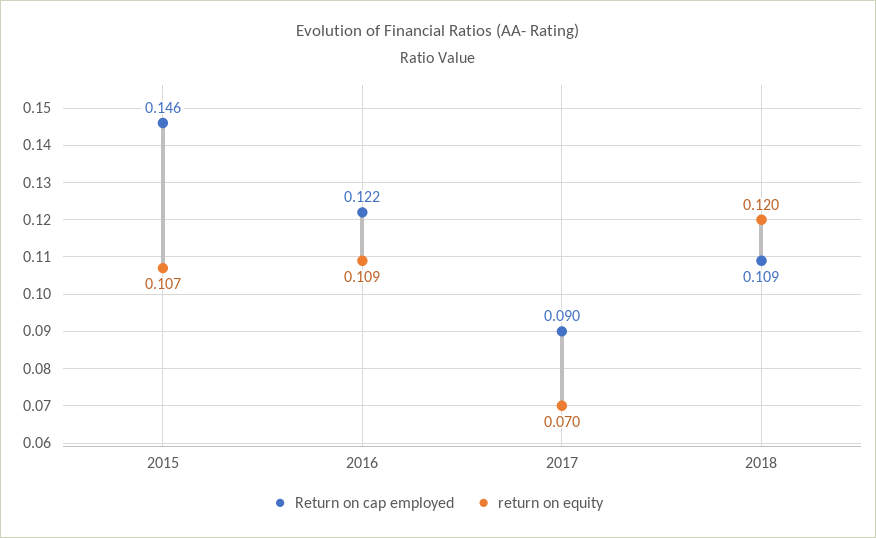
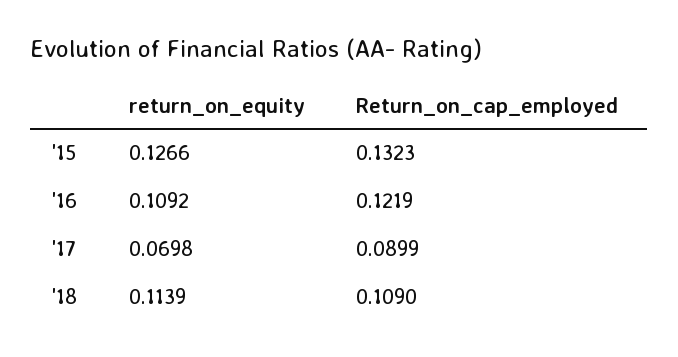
Return on cap employed, 2015: 0.146 -> 0.1323
return on equity, 2015: 0.107 -> 0.1266
return on equity, 2018: 0.12 -> 0.1139

